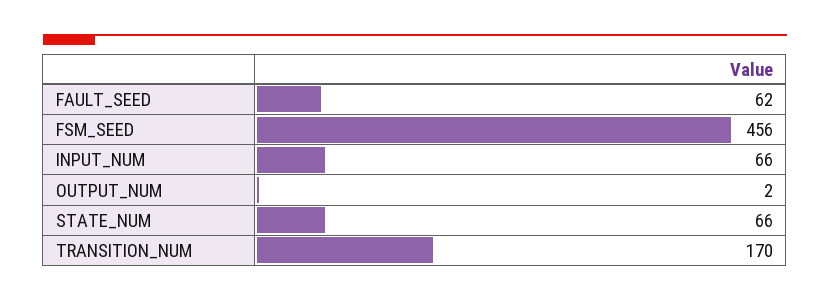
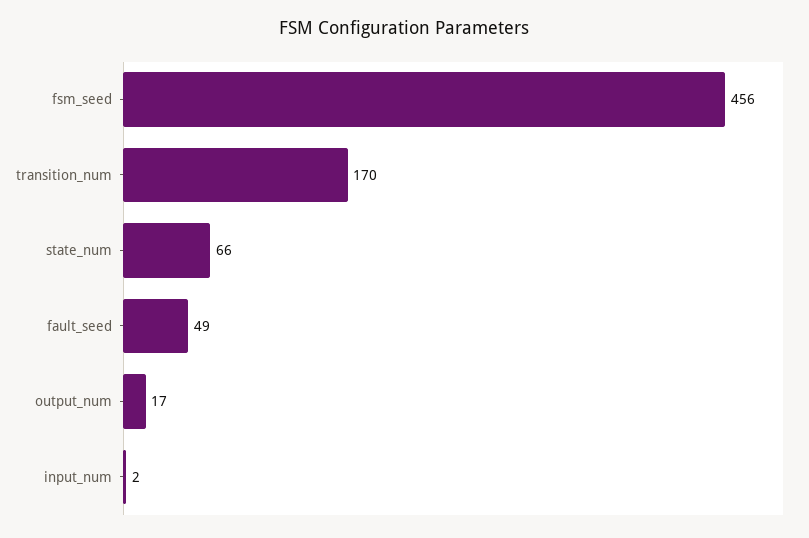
FAULT_SEED: 62 -> 49
INPUT_NUM: 66 -> 2
OUTPUT_NUM: 2 -> 17

